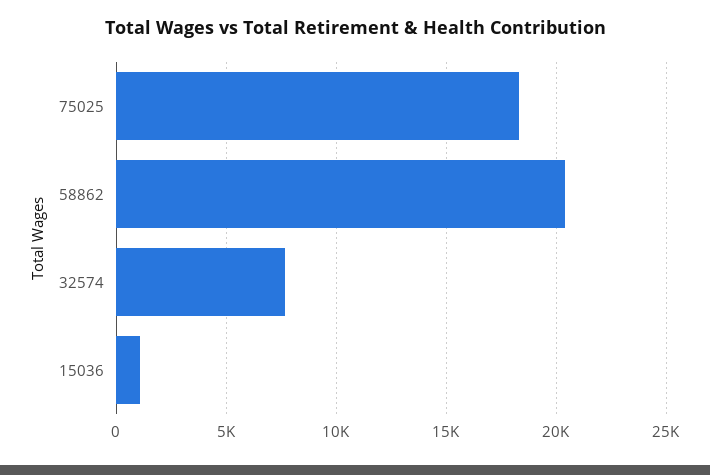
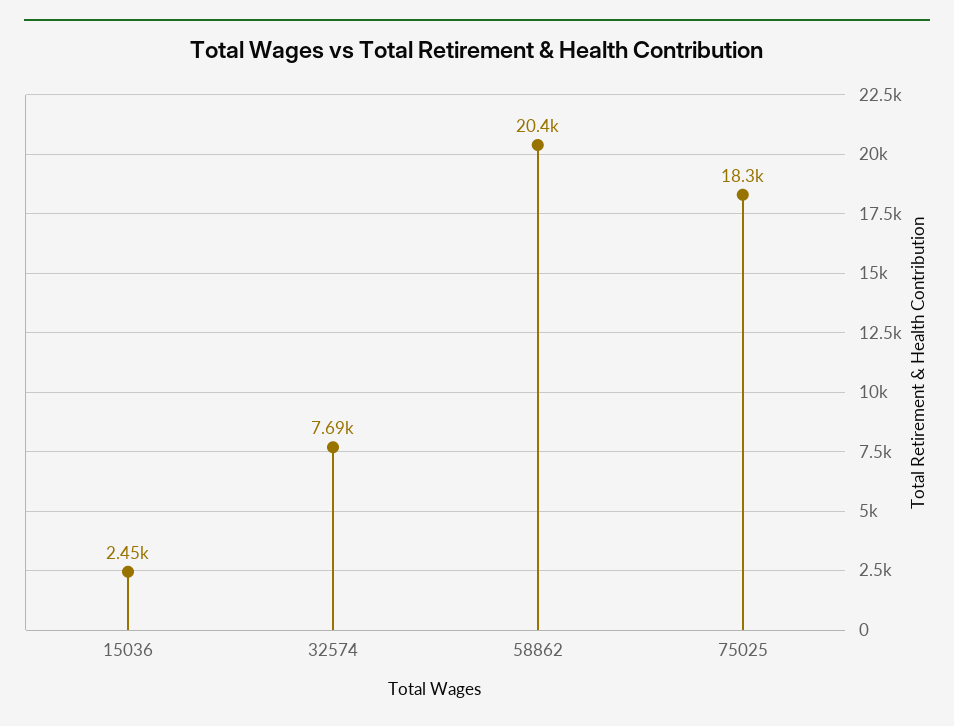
15036: 1000 -> 2450

